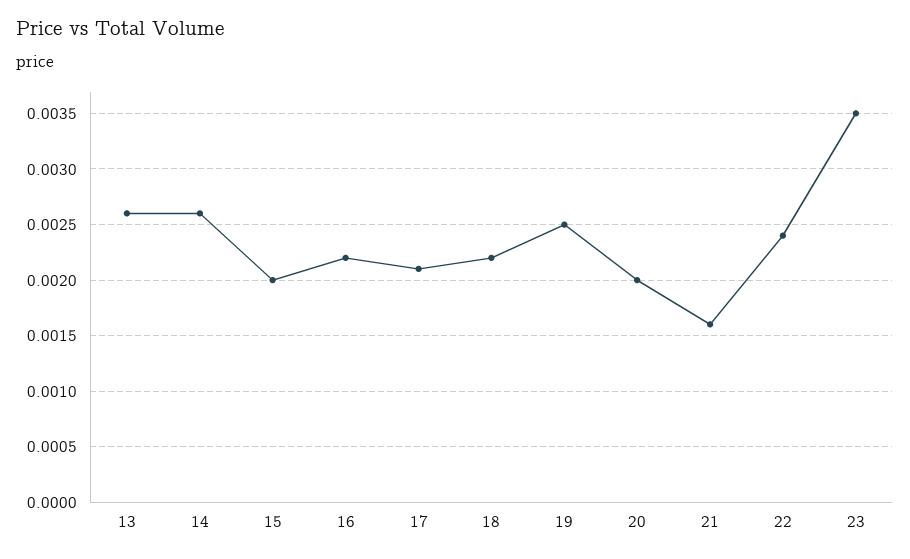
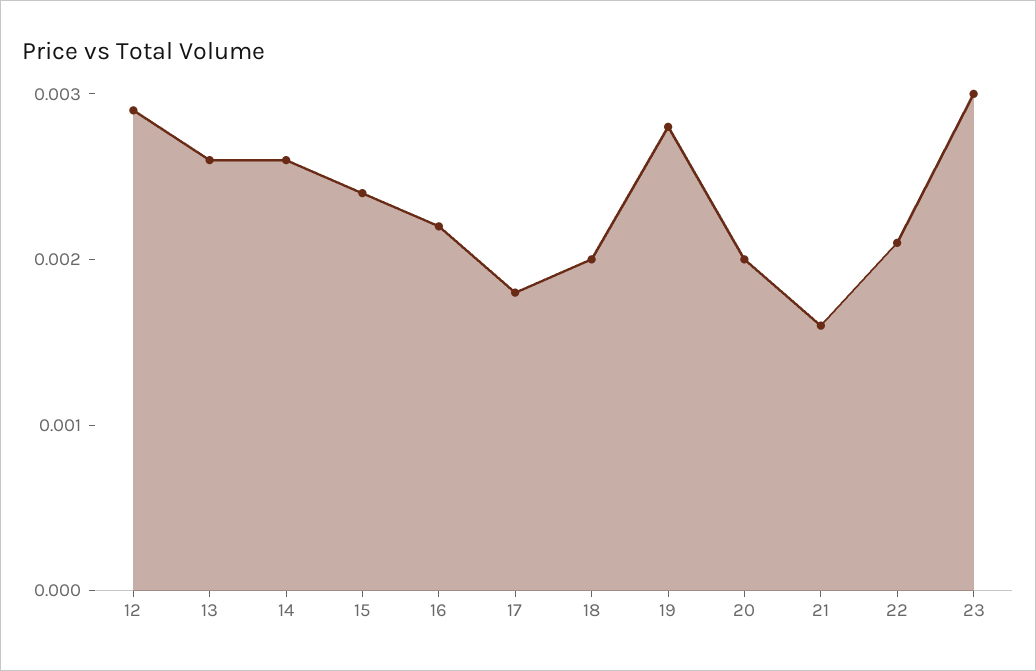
15: 0.002 -> 0.0024
17: 0.0021 -> 0.0018
18: 0.0022 -> 0.002
19: 0.0025 -> 0.0028
22: 0.0024 -> 0.0021
23: 0.0035 -> 0.003
12: none -> 0.0029

